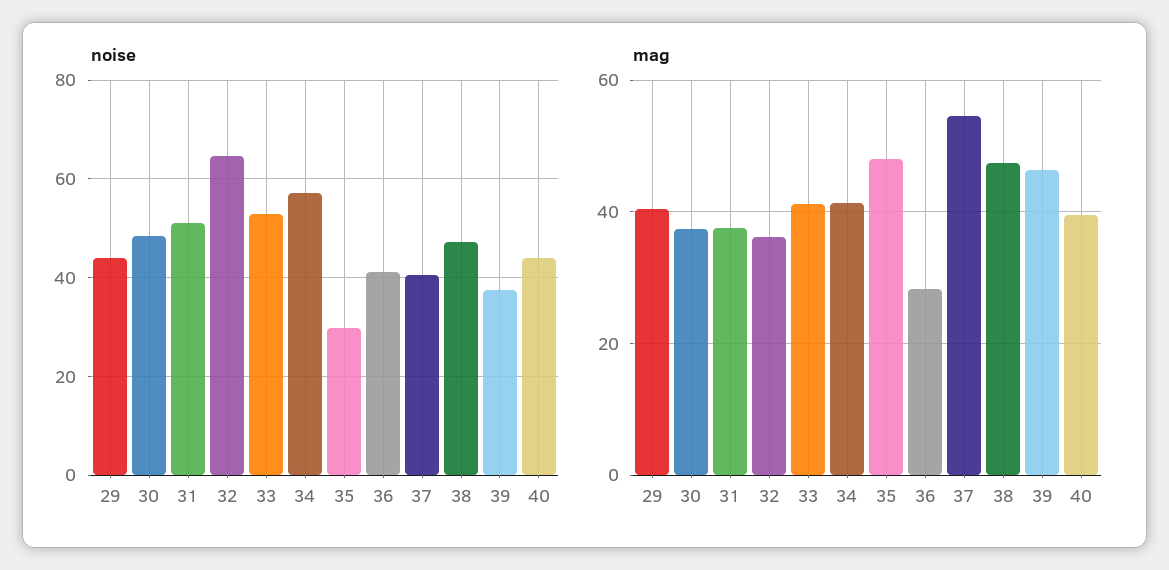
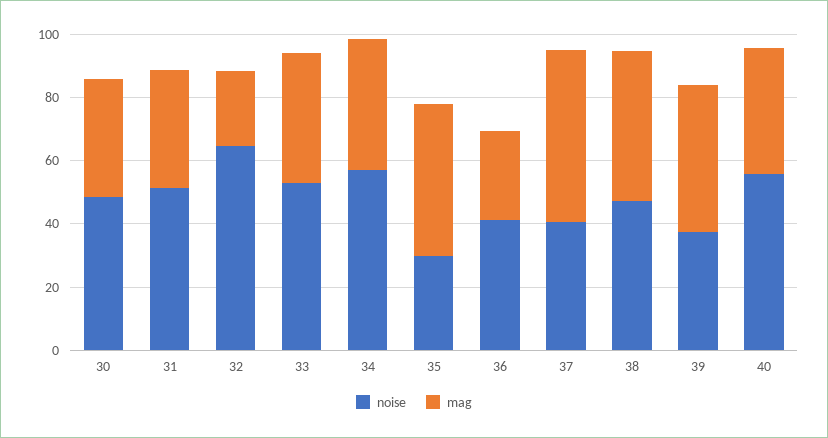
noise, 29: 44 -> none
noise, 40: 44 -> 55
mag, 29: 40 -> none
mag, 32: 36 -> 25

